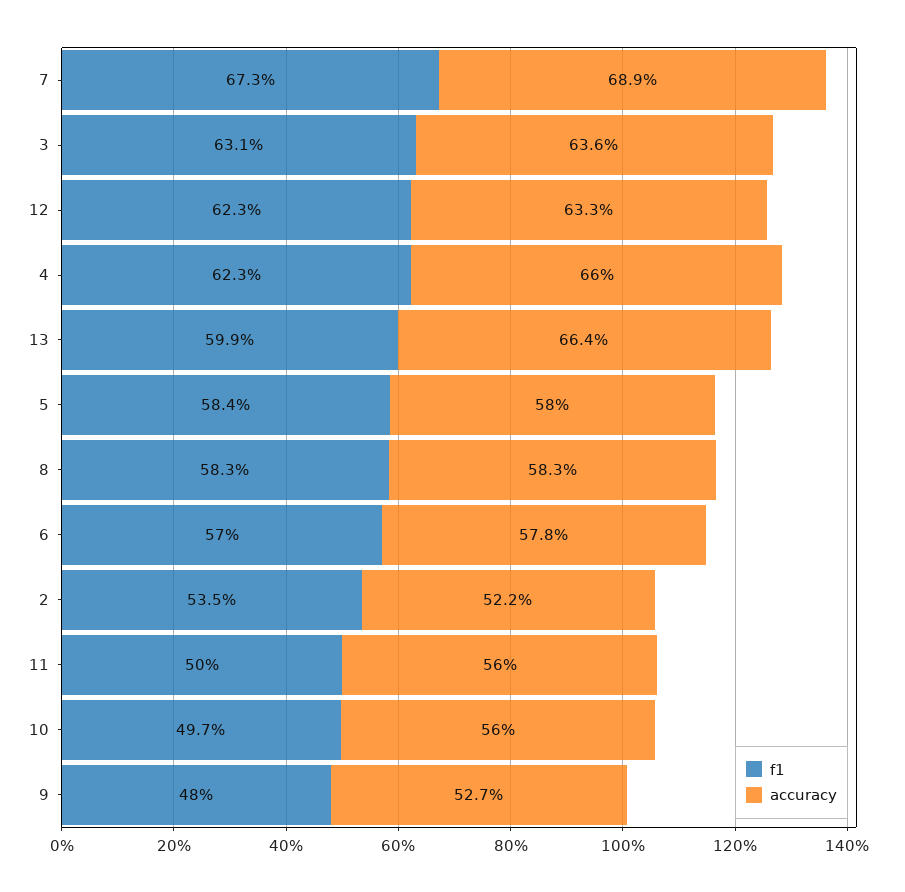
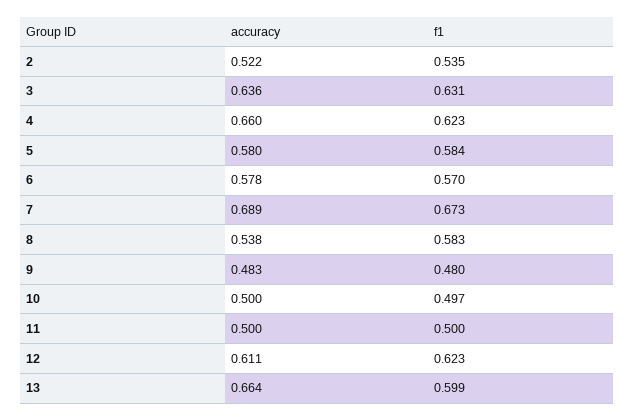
accuracy, 12: 0.633 -> 0.611
accuracy, 8: 0.583 -> 0.538
accuracy, 11: 0.56 -> 0.5
accuracy, 10: 0.56 -> 0.5
accuracy, 9: 0.527 -> 0.483

